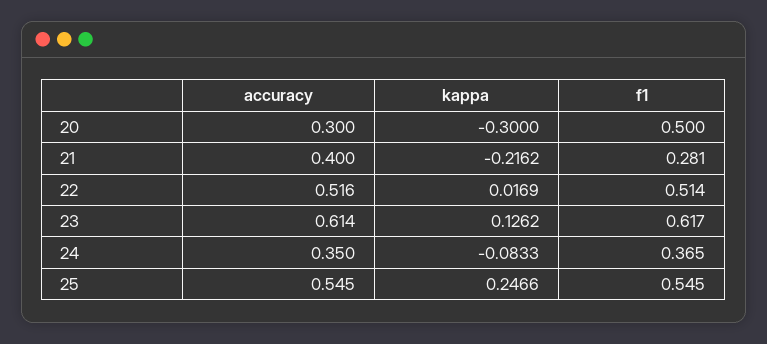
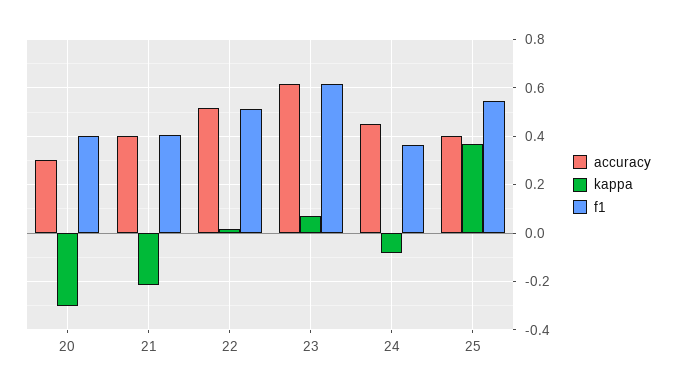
f1, 20: 0.5 -> 0.4
f1, 21: 0.281 -> 0.4
kappa, 23: 0.1262 -> 0.075
accuracy, 24: 0.35 -> 0.45
accuracy, 25: 0.545 -> 0.4
kappa, 25: 0.2466 -> 0.375

